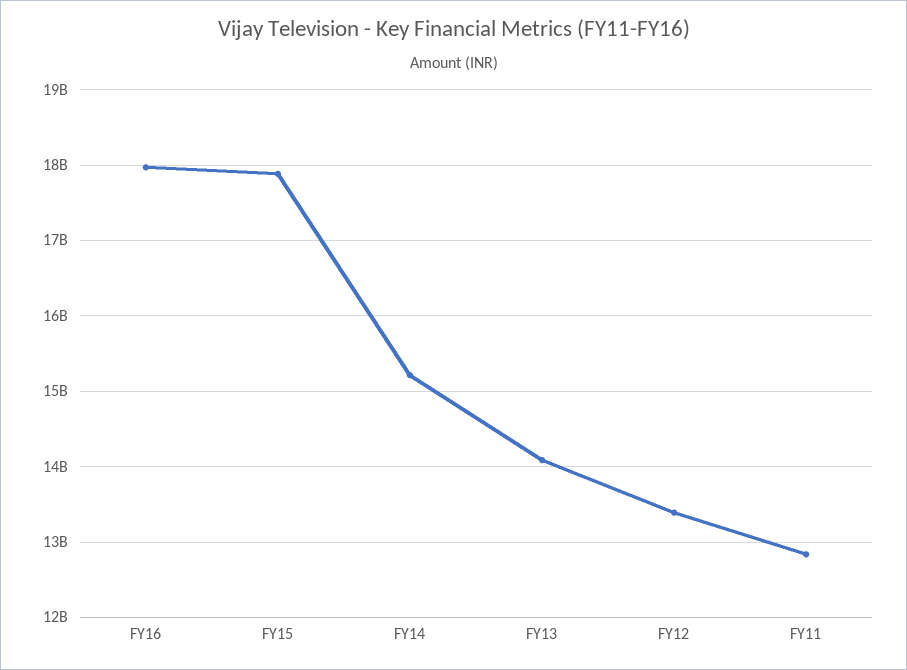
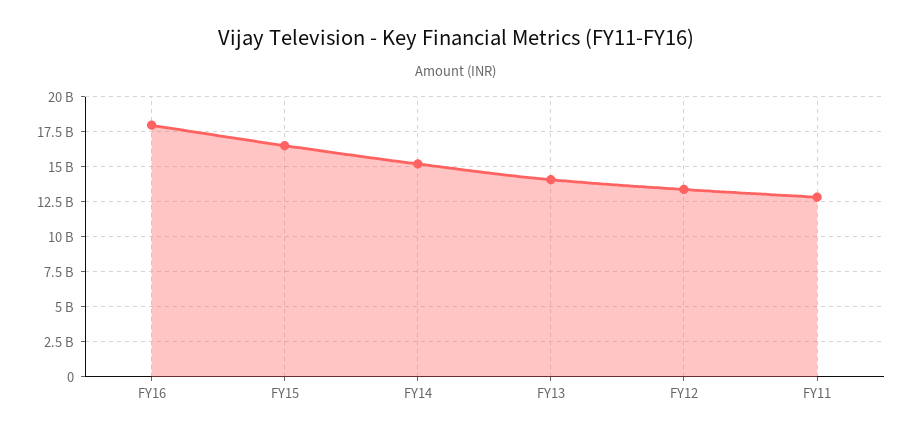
FY15: 17900000000 -> 16500000000

